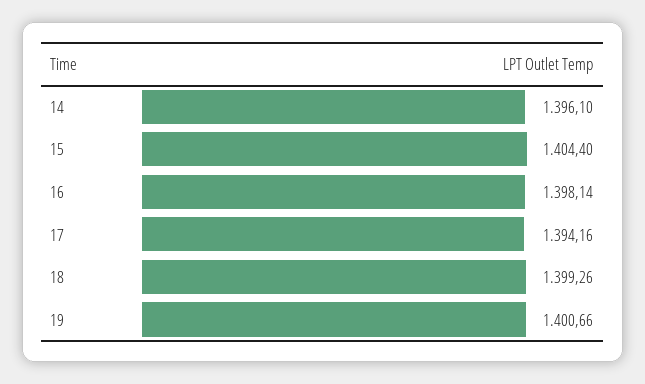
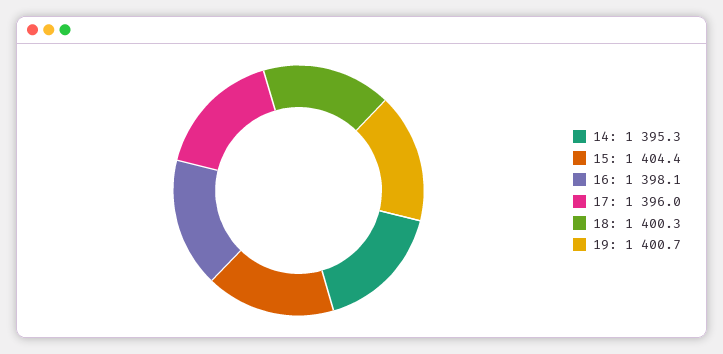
14: 1396.1 -> 1395.3
17: 1394.16 -> 1396
18: 1399.26 -> 1400.3

